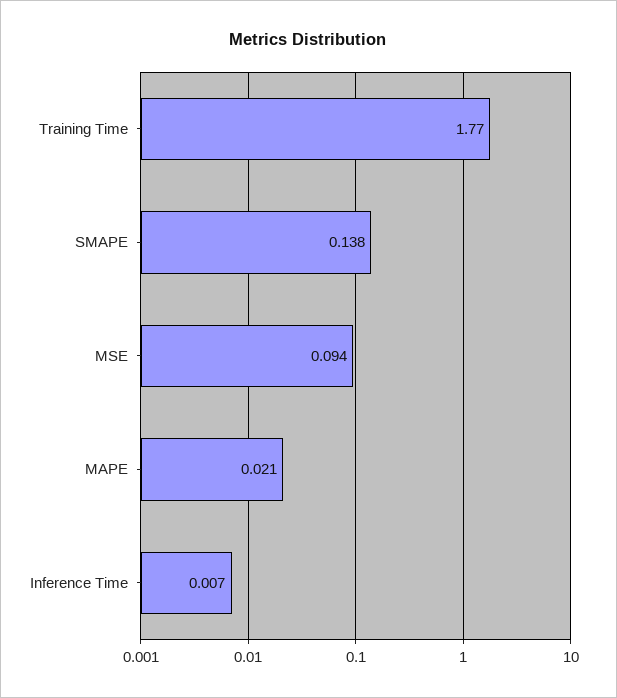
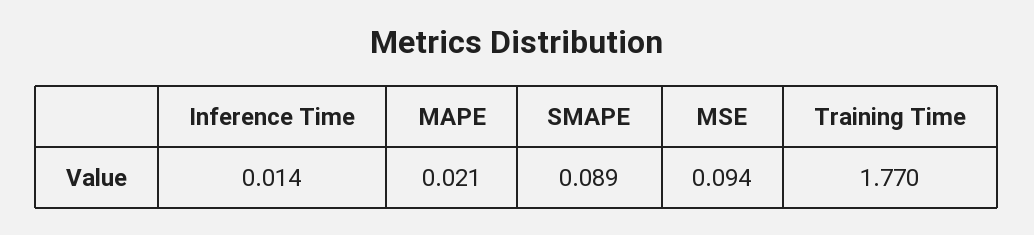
SMAPE: 0.138 -> 0.089
Inference Time: 0.007 -> 0.014

